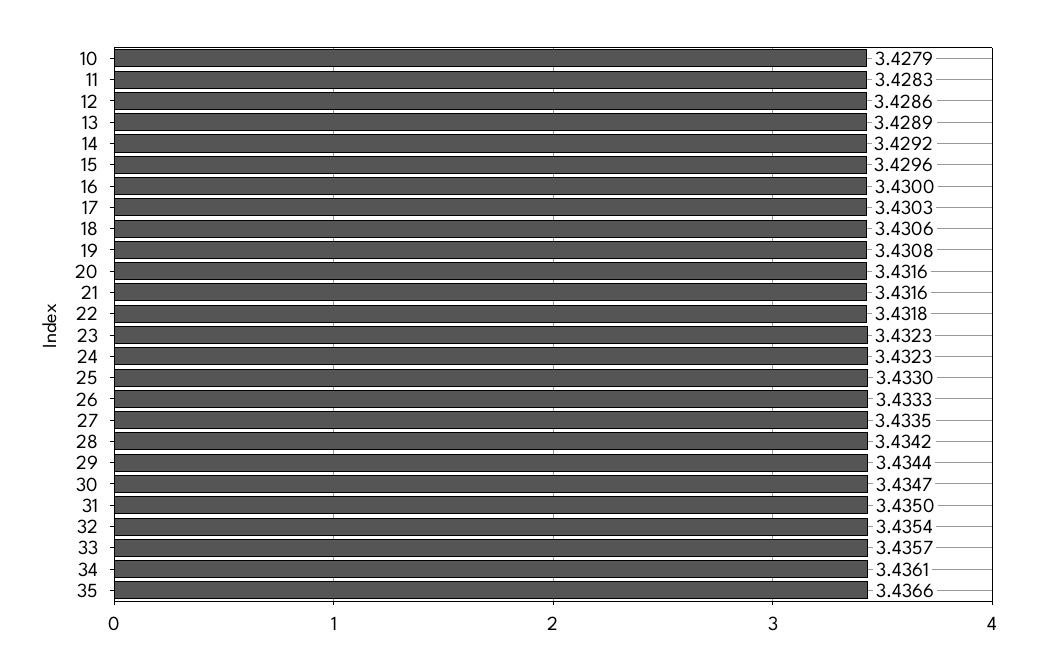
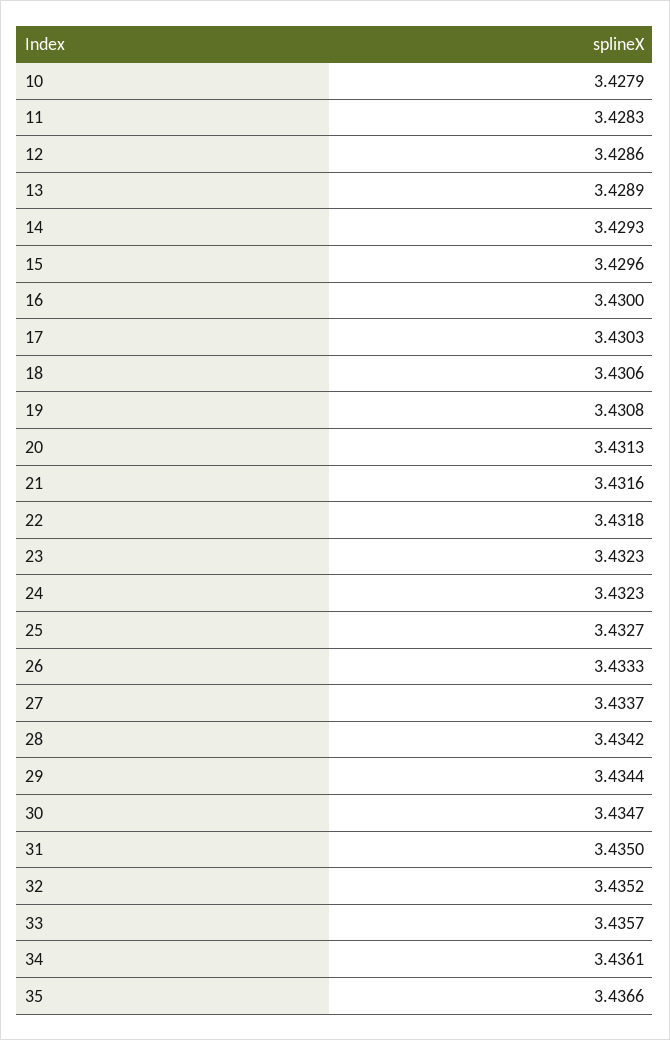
14: 3.4292 -> 3.4293
20: 3.4316 -> 3.4313
25: 3.433 -> 3.4327
27: 3.4335 -> 3.4337
32: 3.4354 -> 3.4352

